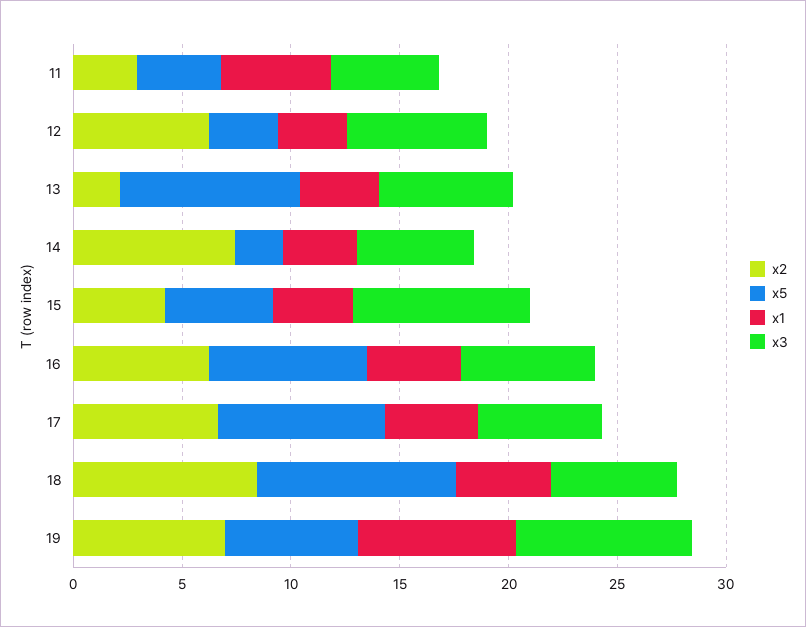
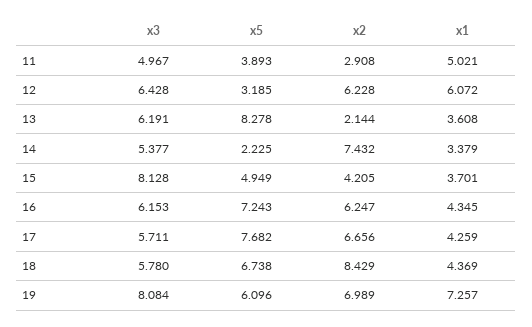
x1, 12: 3 -> 6.072
x5, 18: 9 -> 6.738

